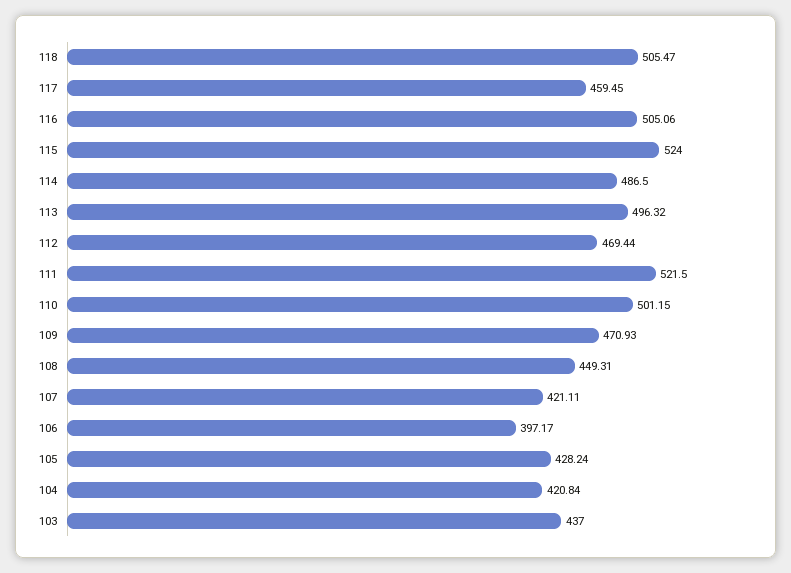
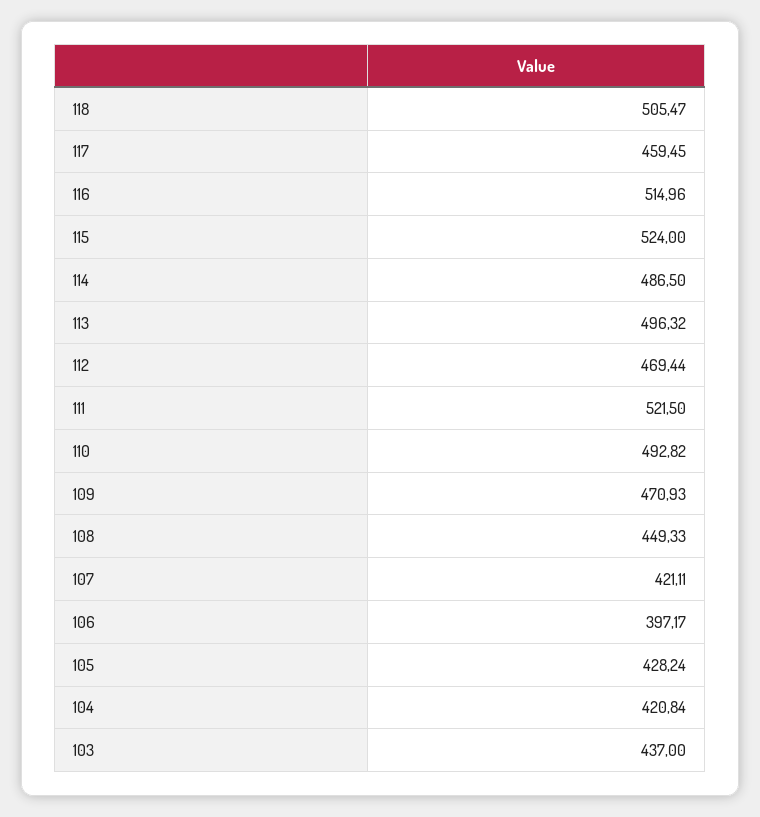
116: 505.06 -> 514.96
110: 501.15 -> 492.82
108: 449.31 -> 449.33

